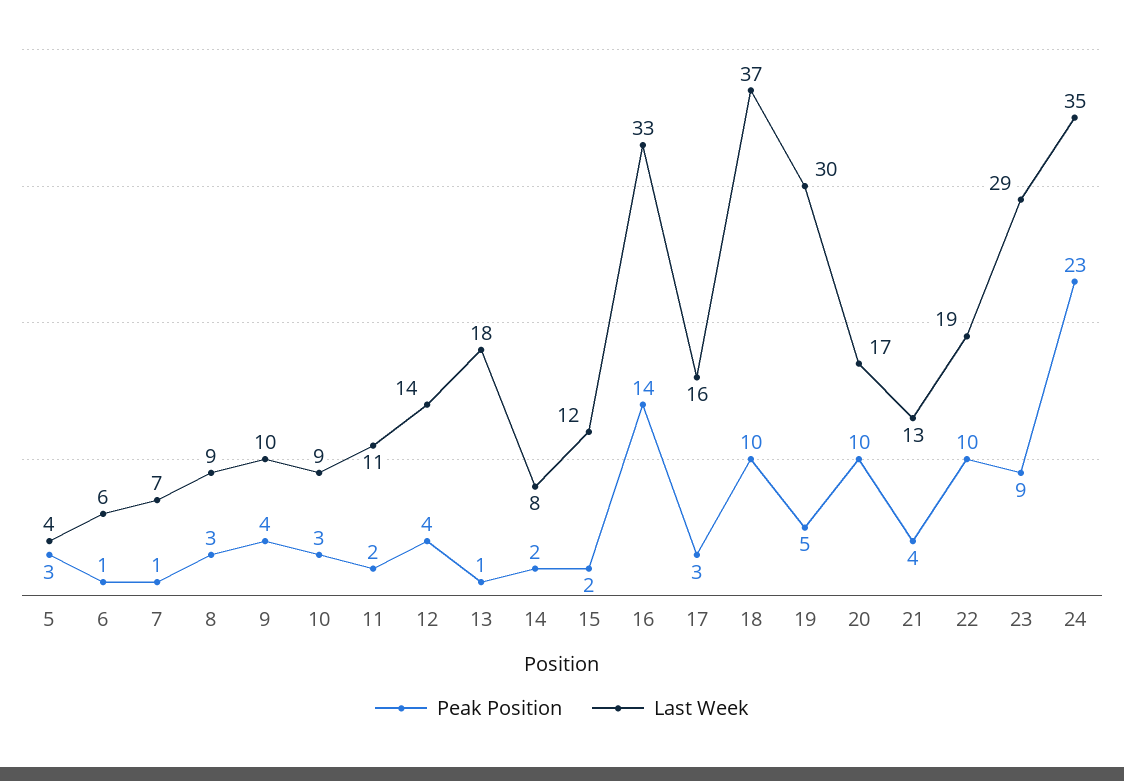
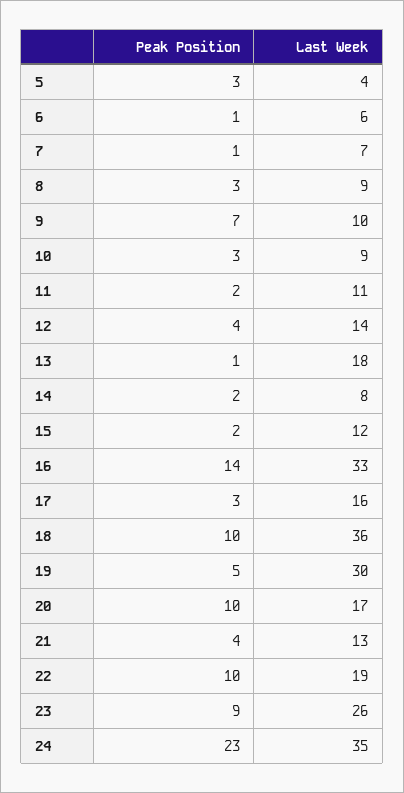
Peak Position, 9: 4 -> 7
Last Week, 18: 37 -> 36
Last Week, 23: 29 -> 26

